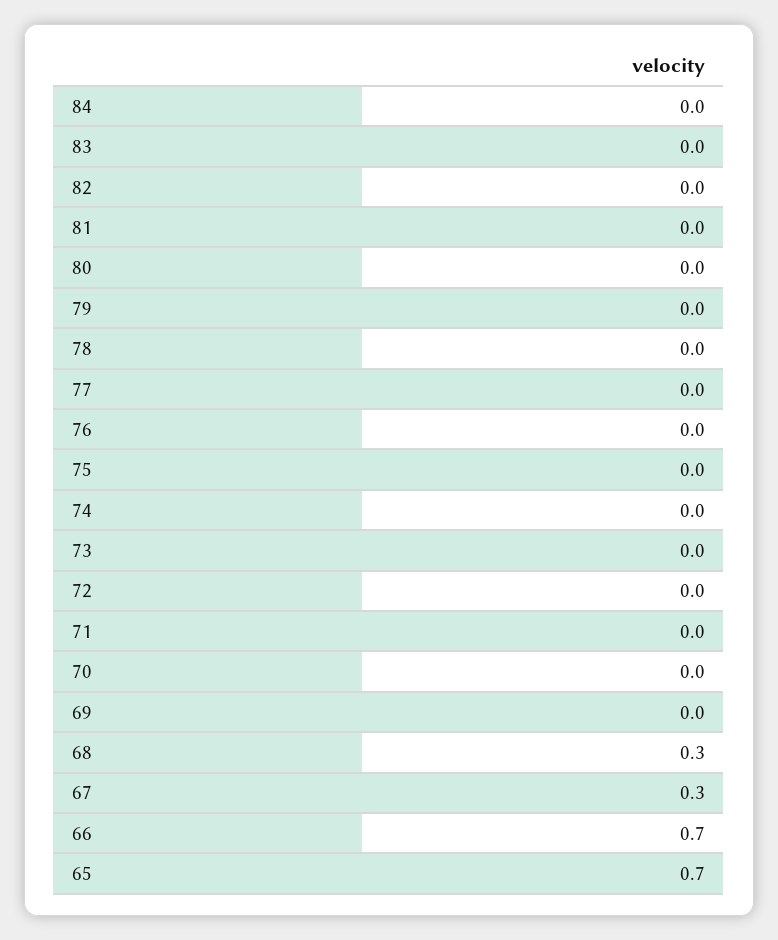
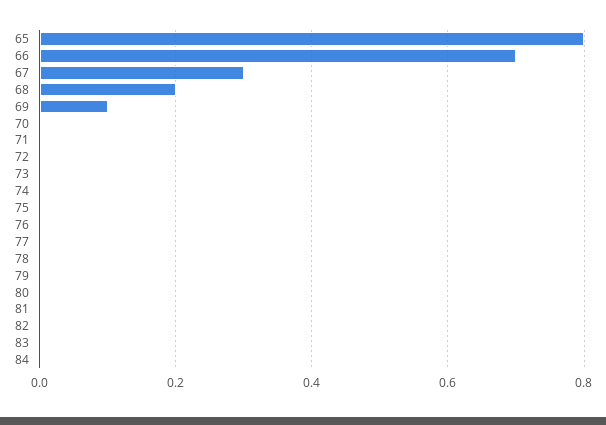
69: 0 -> 0.1
68: 0.3 -> 0.2
65: 0.7 -> 0.8

